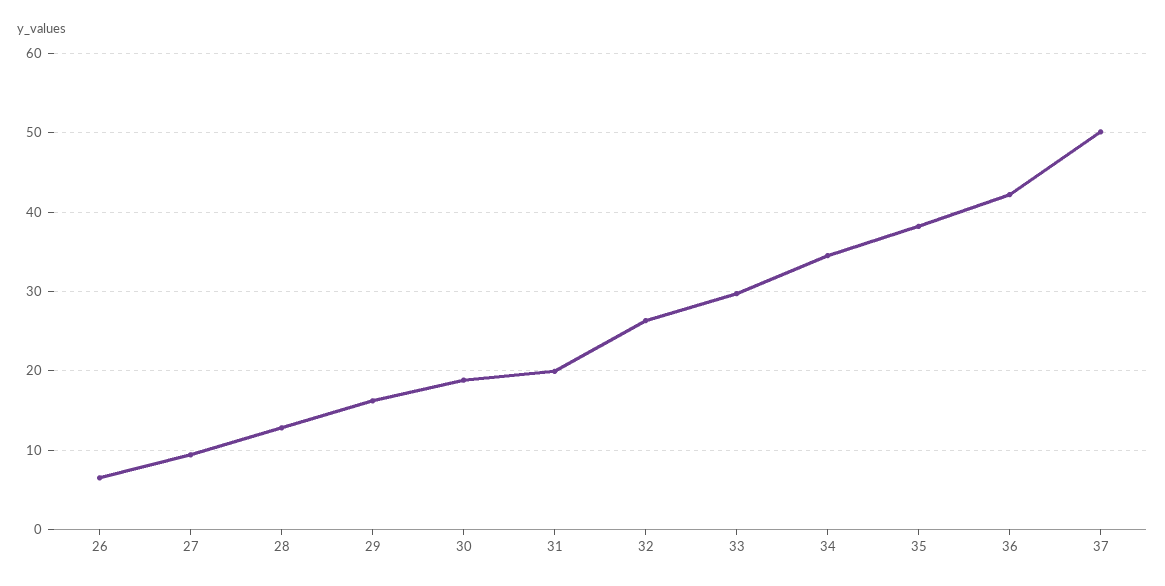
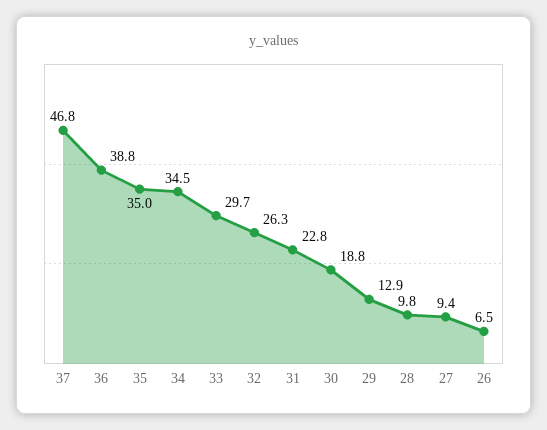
28: 13 -> 9.8
29: 16 -> 12.9
31: 20 -> 22.8
35: 38 -> 35
36: 42 -> 38.8
37: 50 -> 46.8

